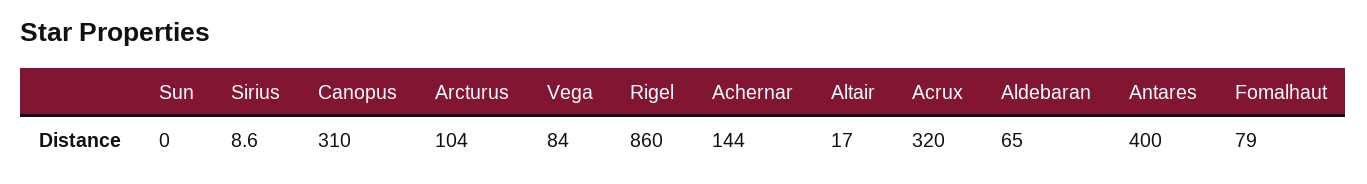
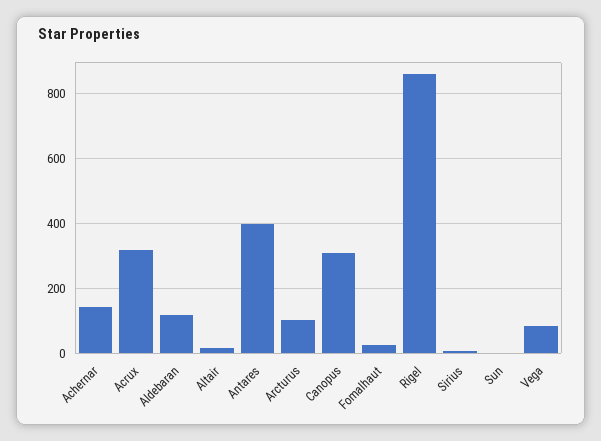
Aldebaran: 65 -> 120
Fomalhaut: 79 -> 20

